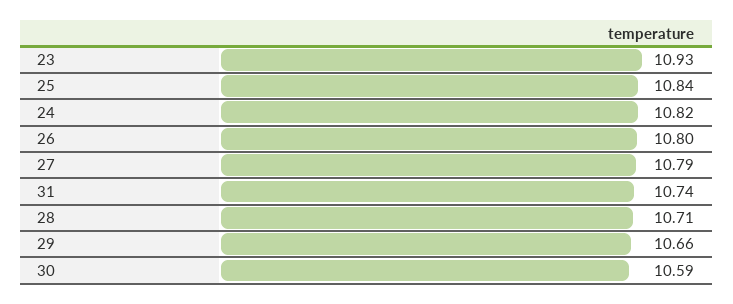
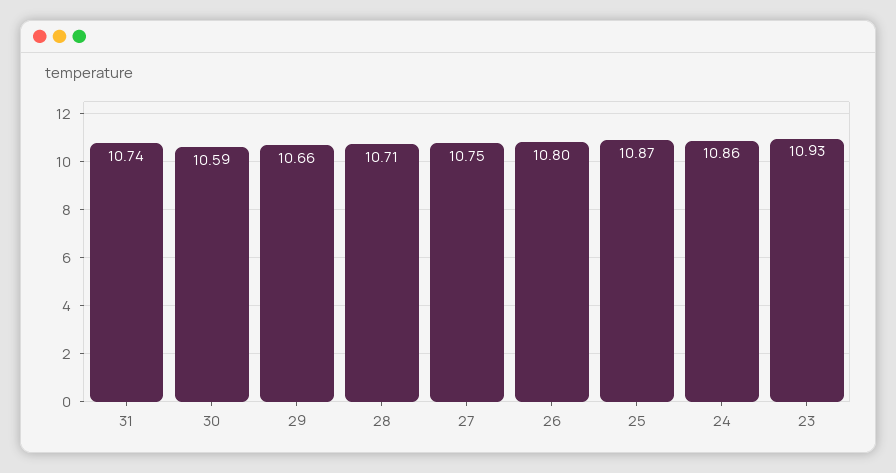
25: 10.84 -> 10.87
24: 10.82 -> 10.86
27: 10.79 -> 10.75

